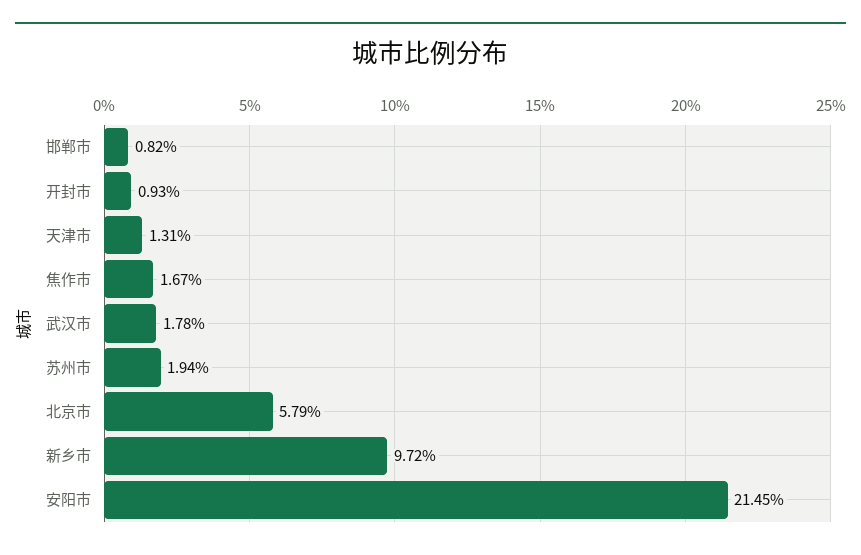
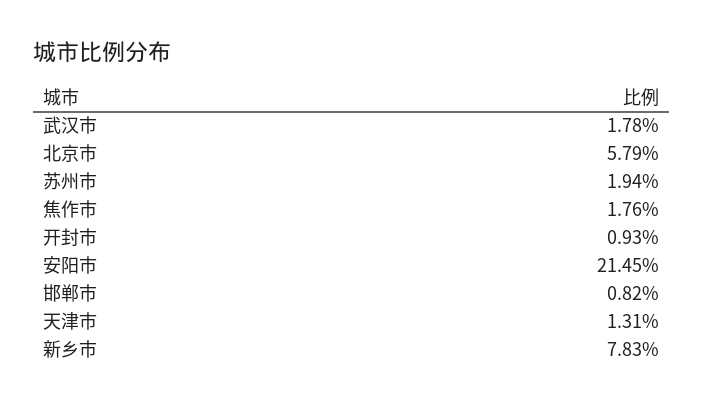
焦作市: 1.67 -> 1.76
新乡市: 9.72 -> 7.83

